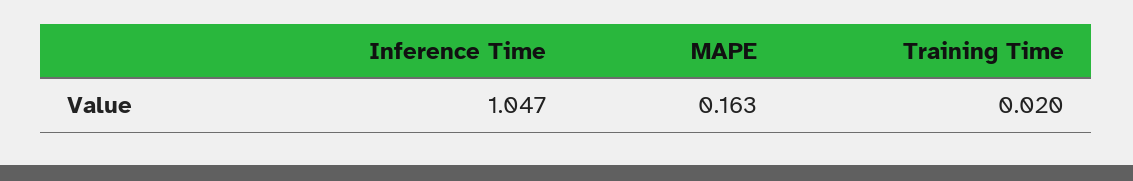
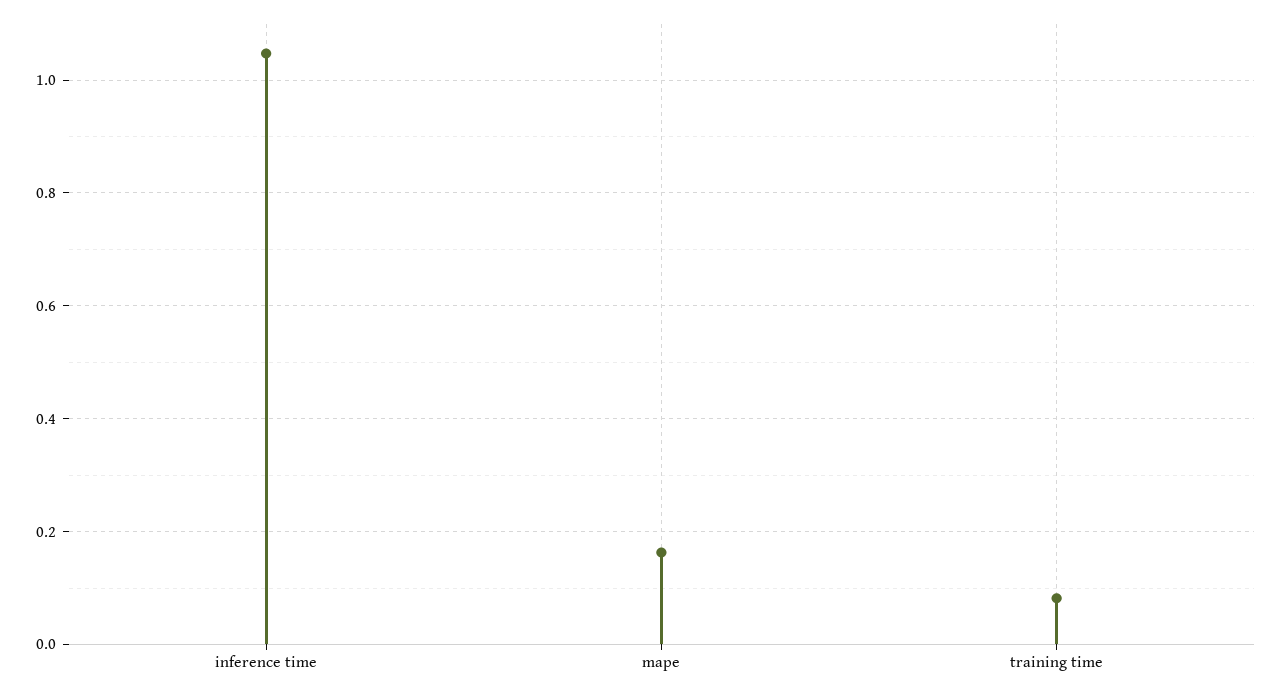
Training Time: 0.02 -> 0.08

